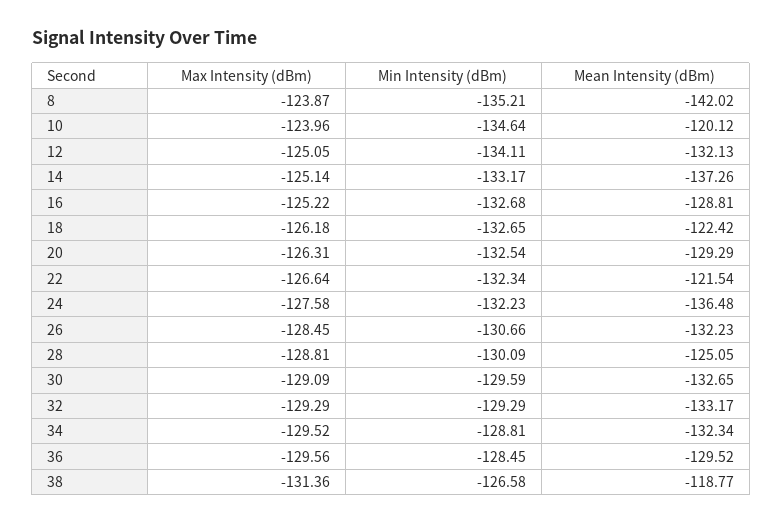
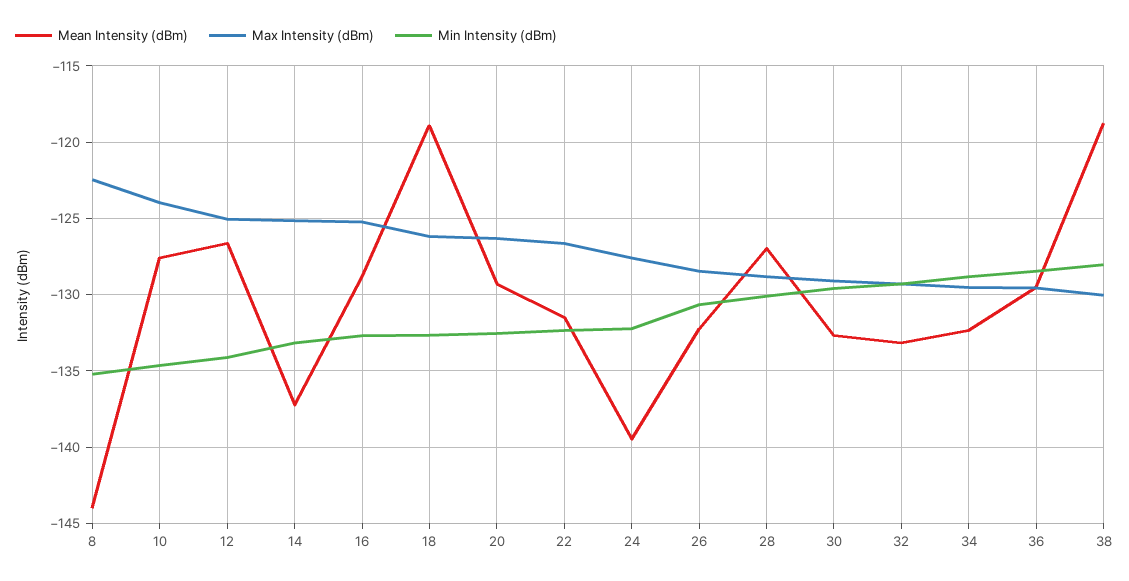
Max Intensity (dBm), 8: -123.87 -> -122.5
Mean Intensity (dBm), 8: -142.02 -> -144
Mean Intensity (dBm), 10: -120.12 -> -127.5
Mean Intensity (dBm), 12: -132.13 -> -126.5
Mean Intensity (dBm), 18: -122.42 -> -119
Mean Intensity (dBm), 22: -121.54 -> -131.5
Mean Intensity (dBm), 24: -136.48 -> -139.5
Mean Intensity (dBm), 28: -125.05 -> -127
Max Intensity (dBm), 38: -131.36 -> -130
Min Intensity (dBm), 38: -126.58 -> -128

